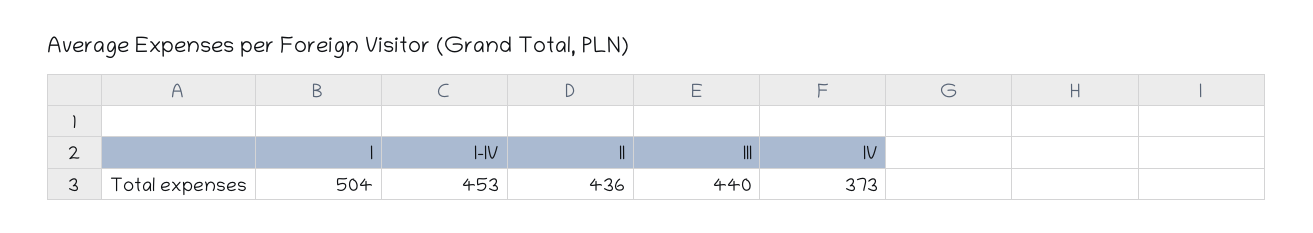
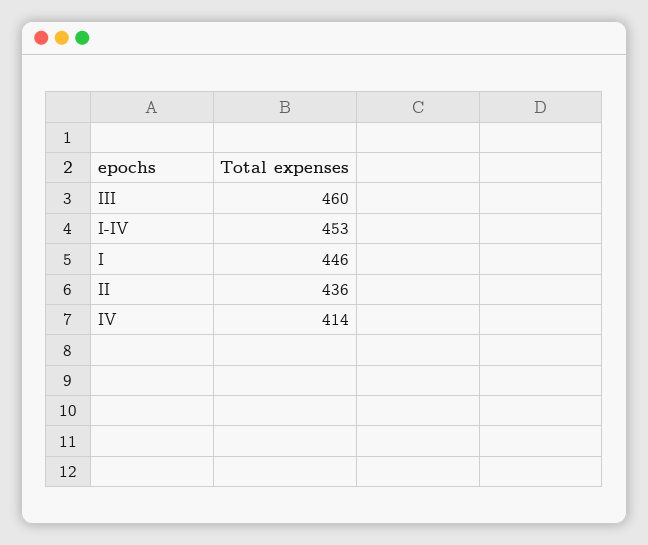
I: 504 -> 446
III: 440 -> 460
IV: 373 -> 414

